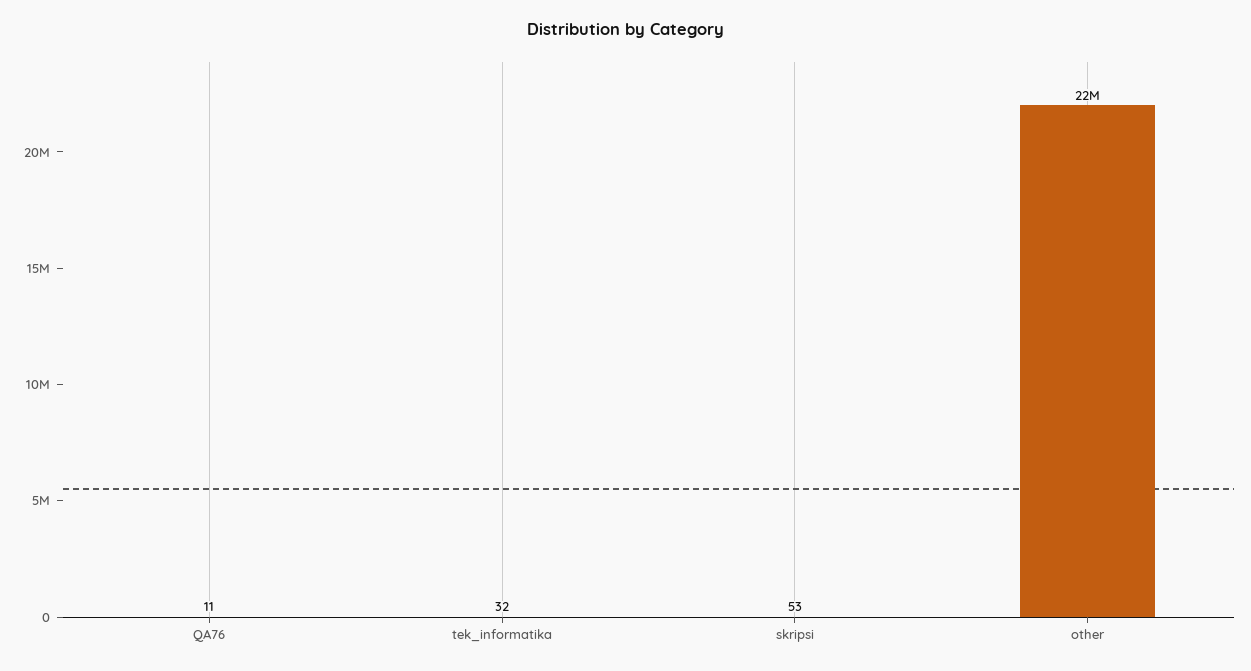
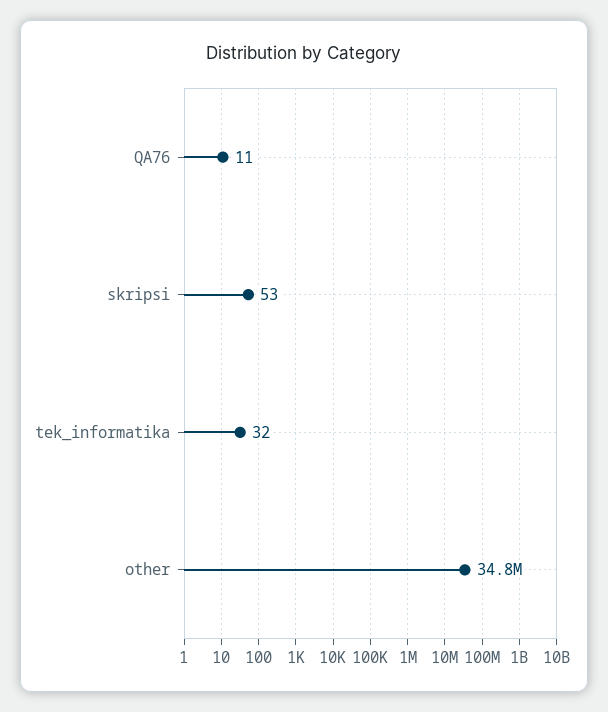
other: 22000000 -> 34800000

